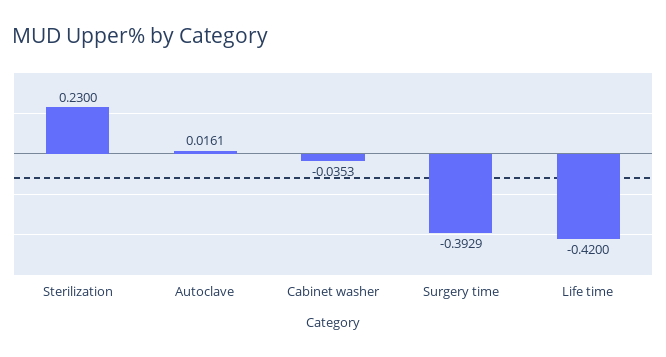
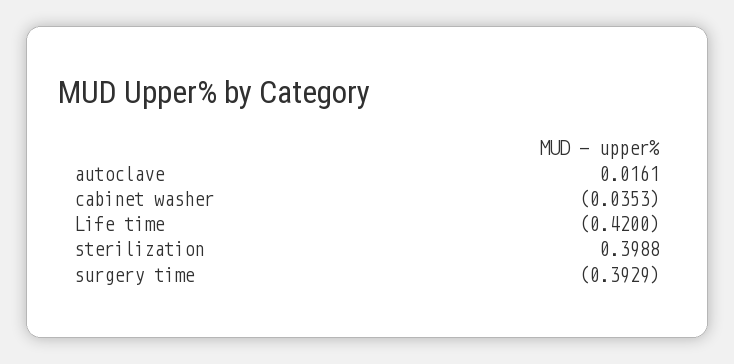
Sterilization: 0.23 -> 0.3988

